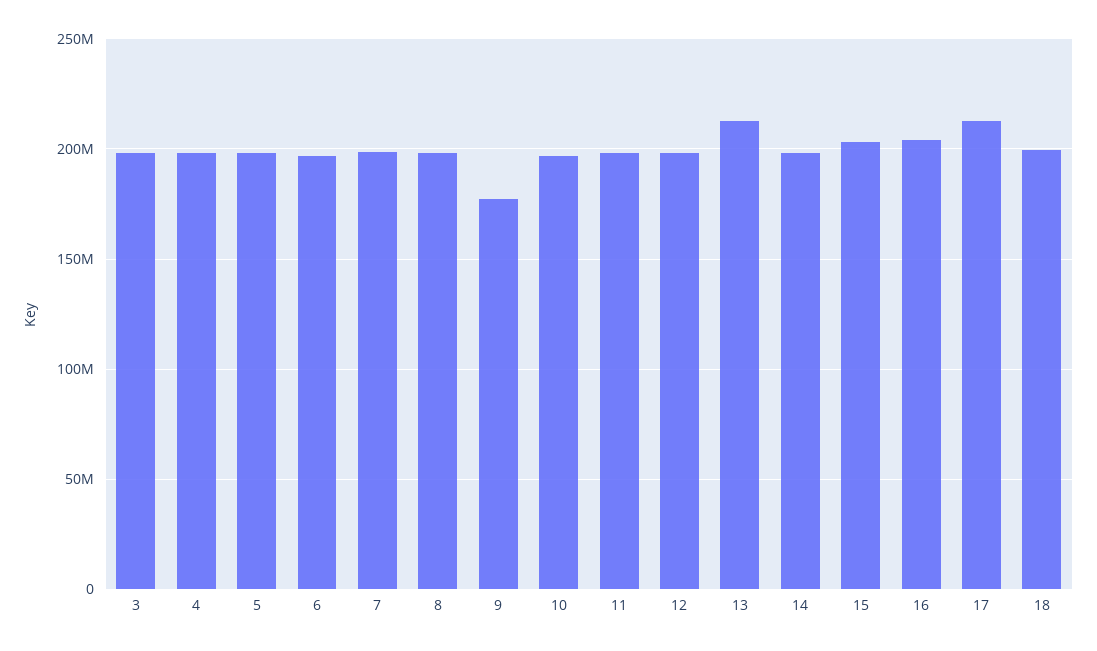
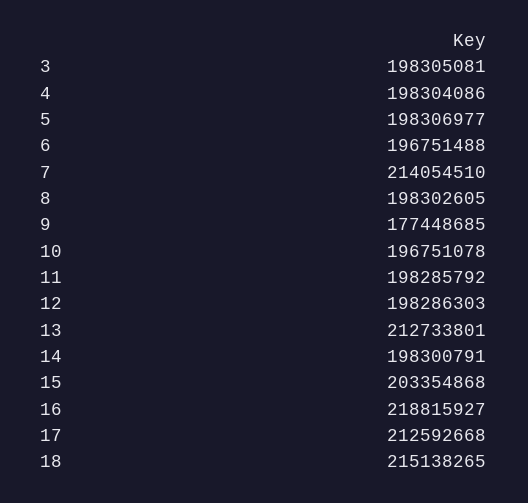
7: 200000000 -> 214054510
16: 205000000 -> 218815927
18: 200000000 -> 215138265

